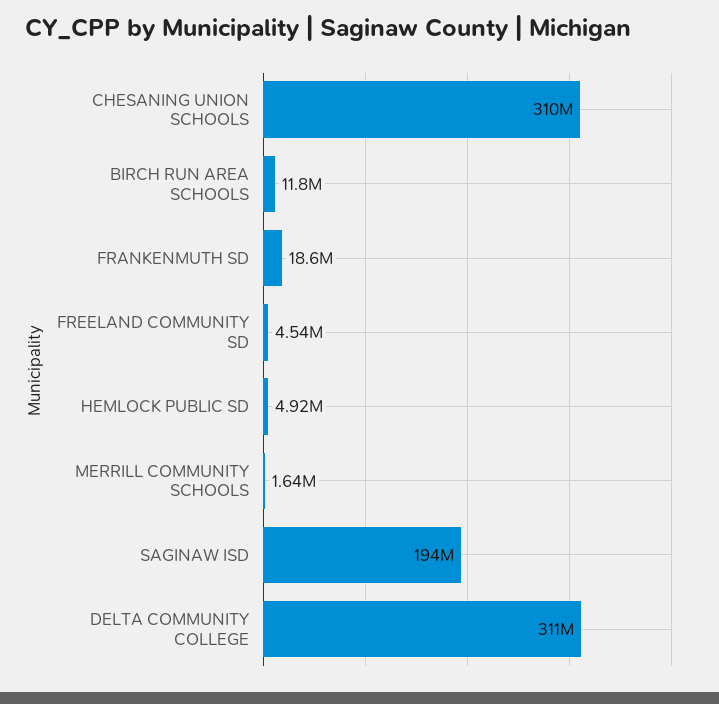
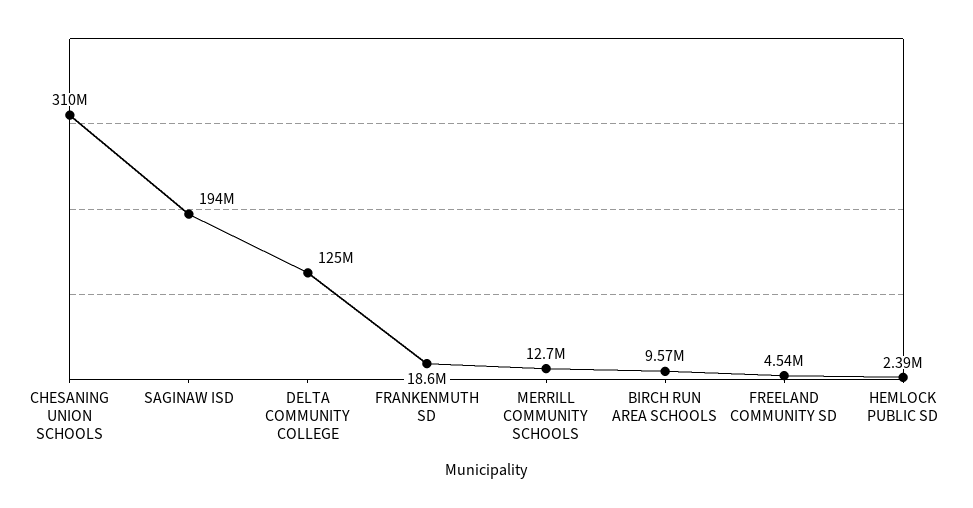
BIRCH RUN AREA SCHOOLS: 11800000 -> 9570000
HEMLOCK PUBLIC SD: 4920000 -> 2390000
MERRILL COMMUNITY SCHOOLS: 1640000 -> 12700000
DELTA COMMUNITY COLLEGE: 311000000 -> 125000000

